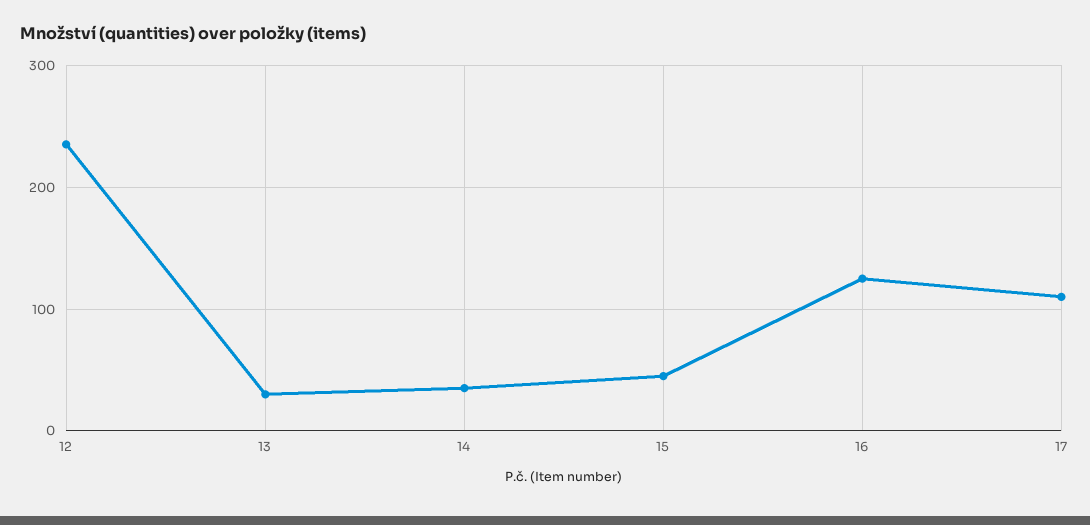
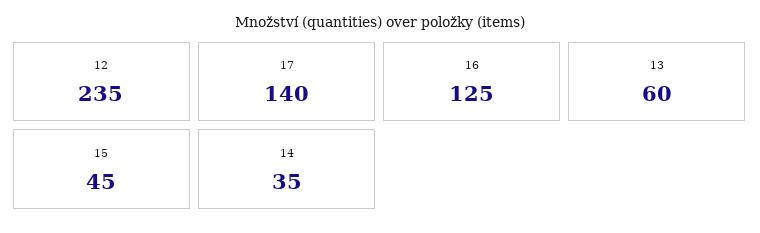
13: 30 -> 60
17: 110 -> 140

